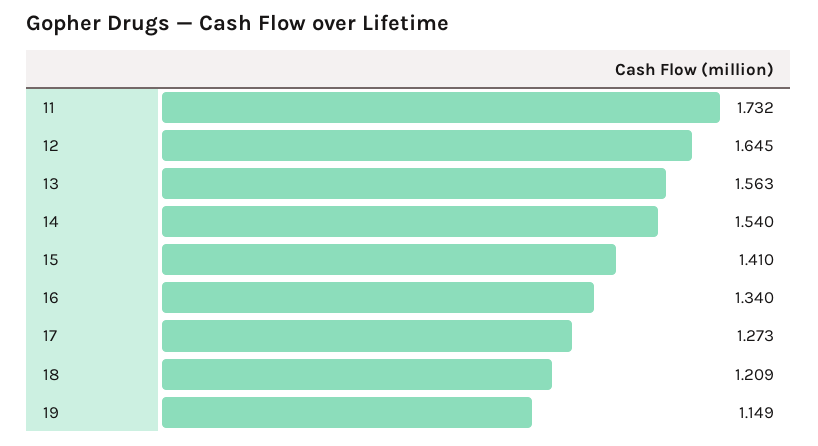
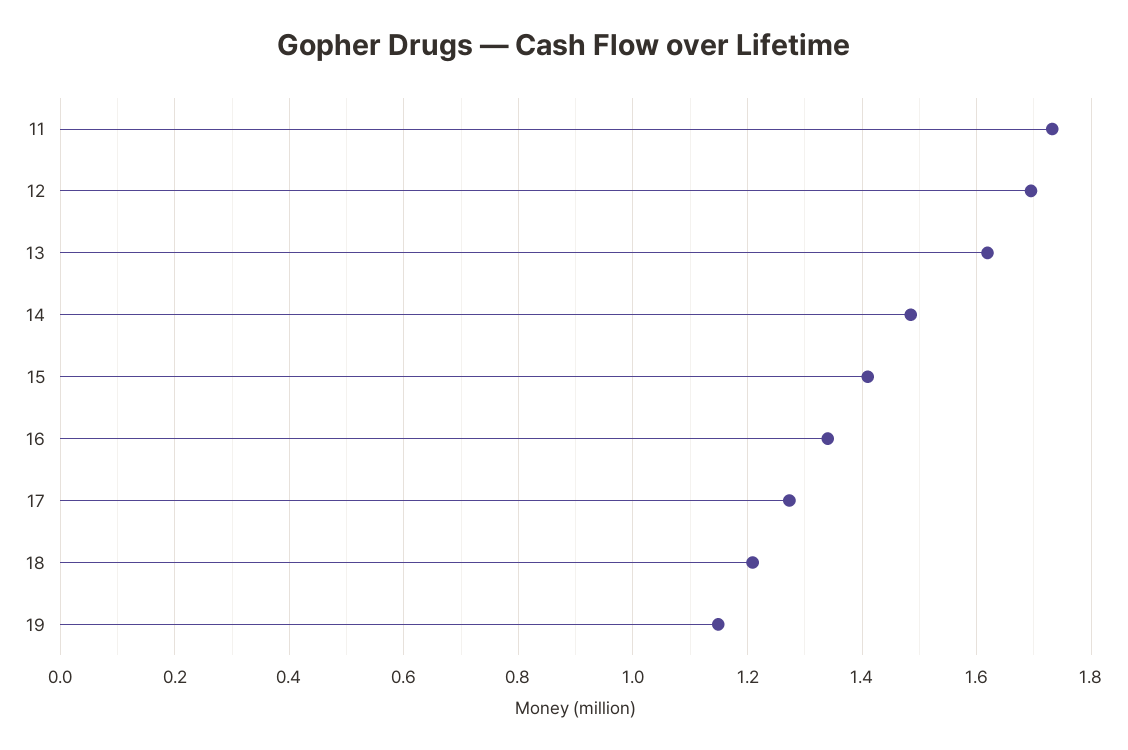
12: 1.645 -> 1.7
13: 1.563 -> 1.62
14: 1.54 -> 1.48

